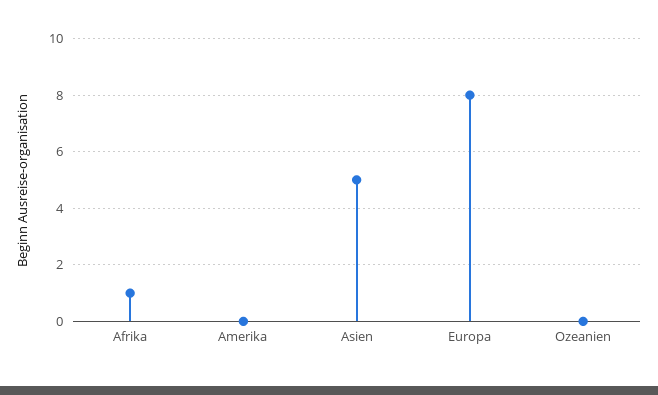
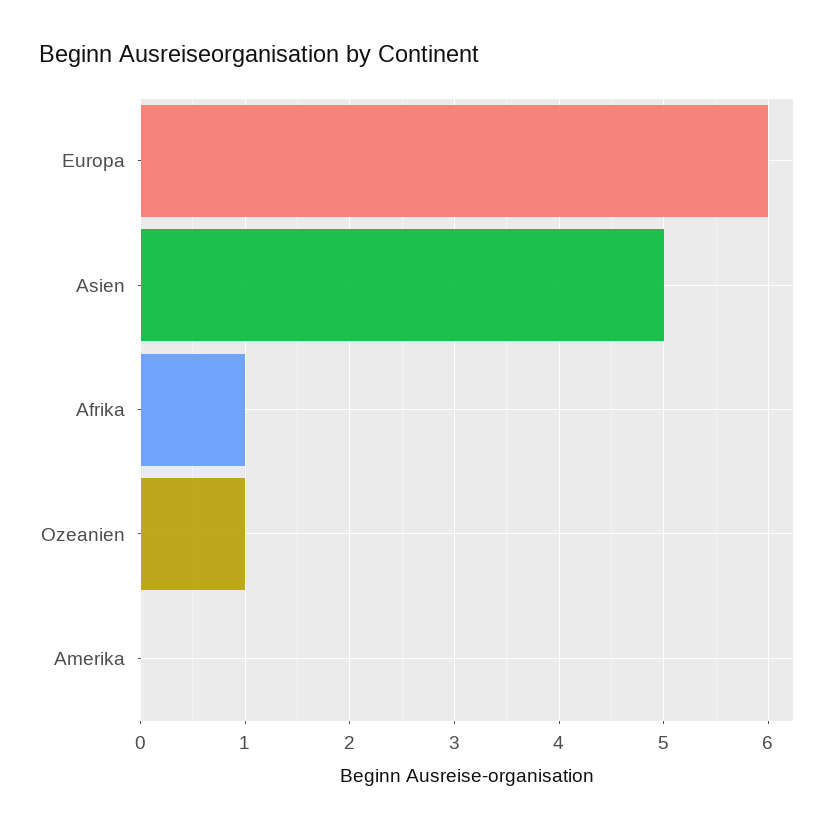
Europa: 8 -> 6
Ozeanien: 0 -> 1

